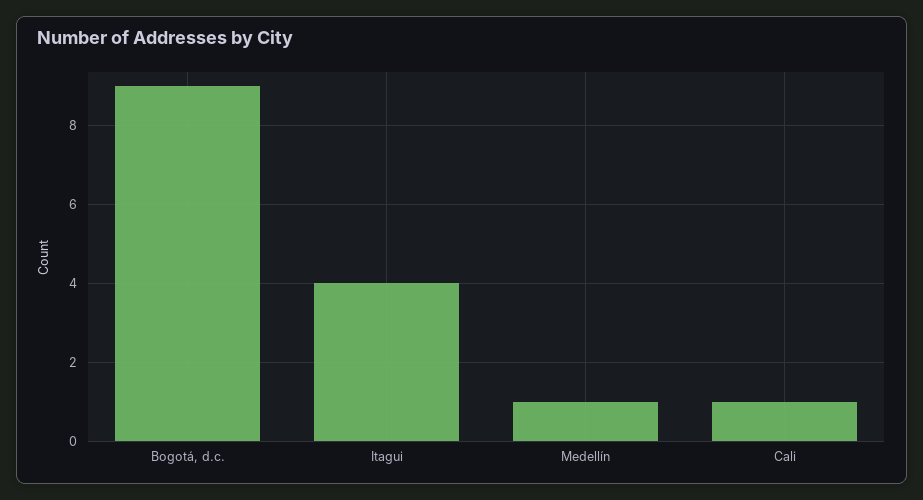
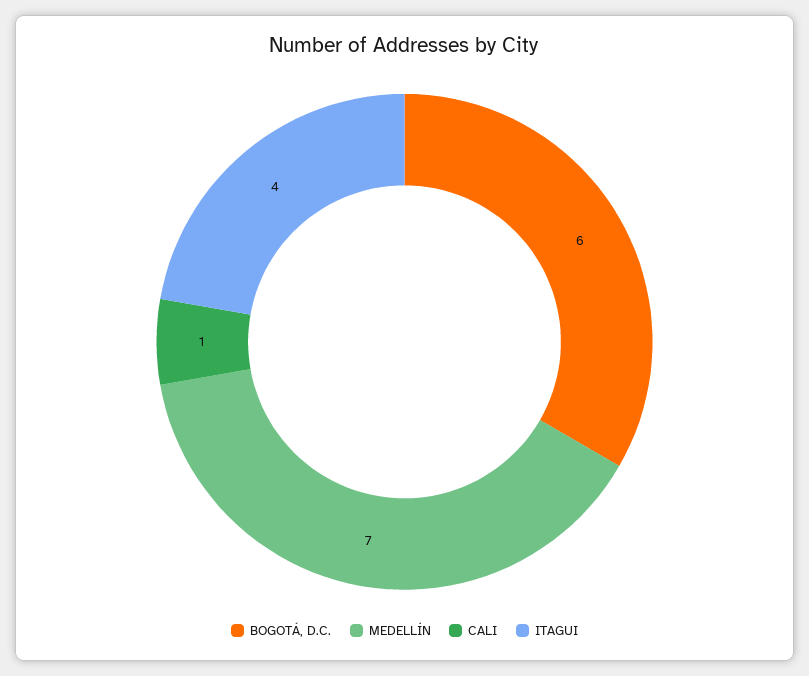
Bogotá, d.c.: 9 -> 6
Medellín: 1 -> 7

